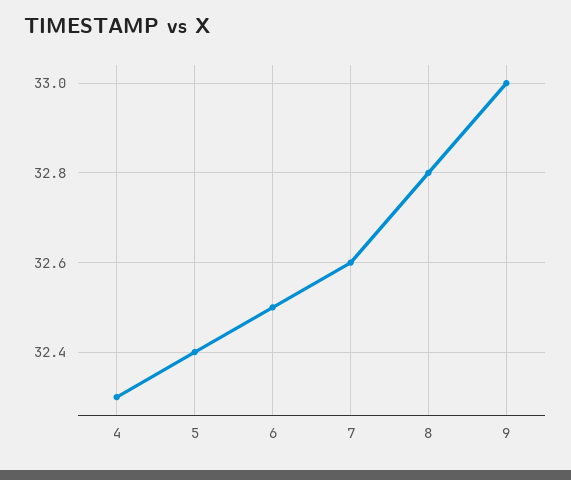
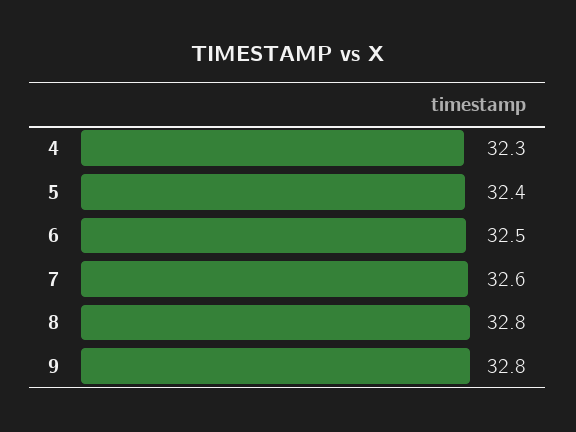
9: 33 -> 32.8

